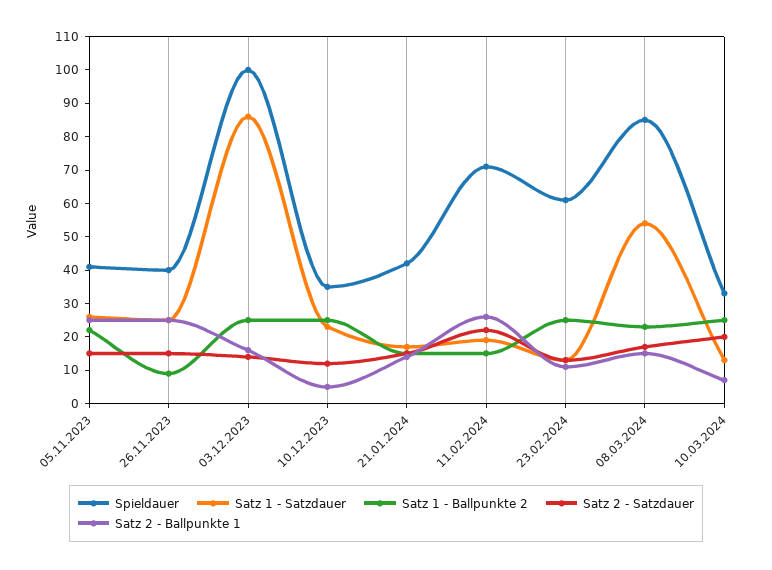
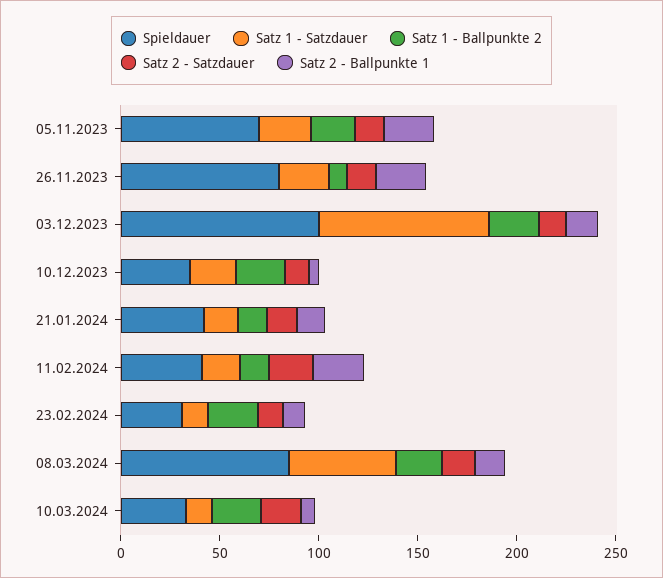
Spieldauer, 05.11.2023: 40 -> 70
Spieldauer, 26.11.2023: 40 -> 80
Spieldauer, 11.02.2024: 70 -> 40
Spieldauer, 23.02.2024: 60 -> 30

